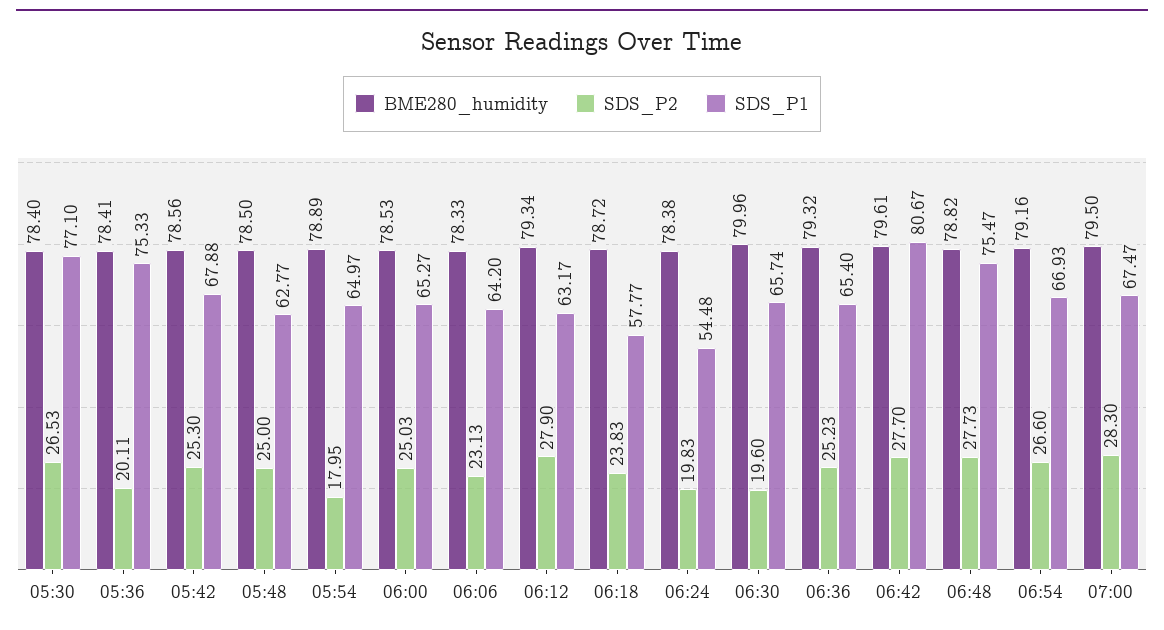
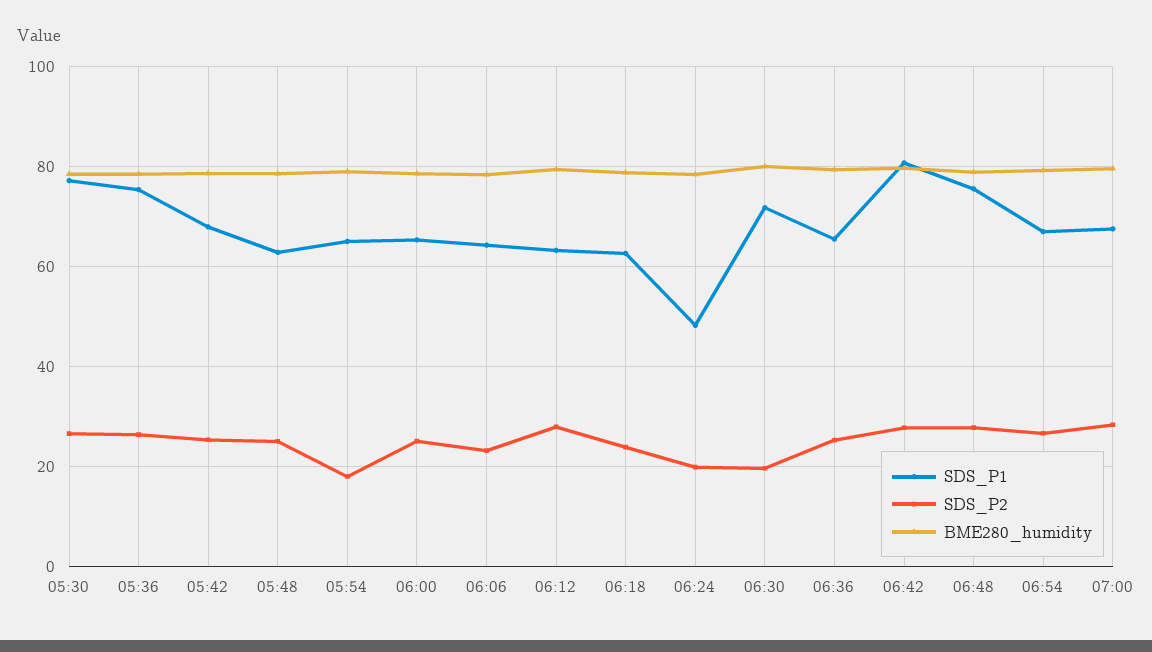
SDS_P2, 05:36: 20.11 -> 26
SDS_P1, 06:18: 57.77 -> 62
SDS_P1, 06:24: 54.48 -> 48
SDS_P1, 06:30: 65.74 -> 72

